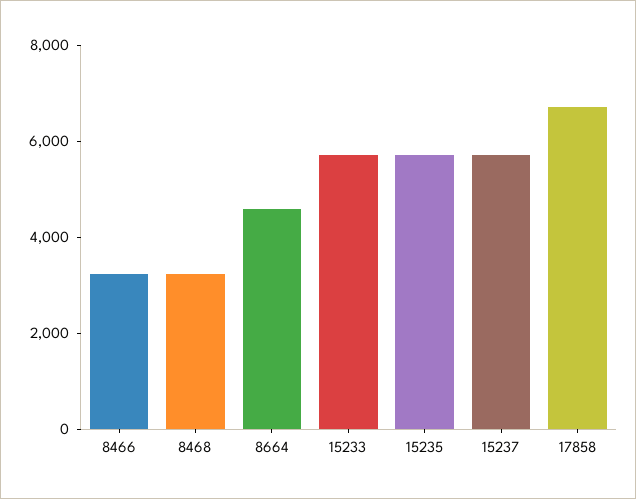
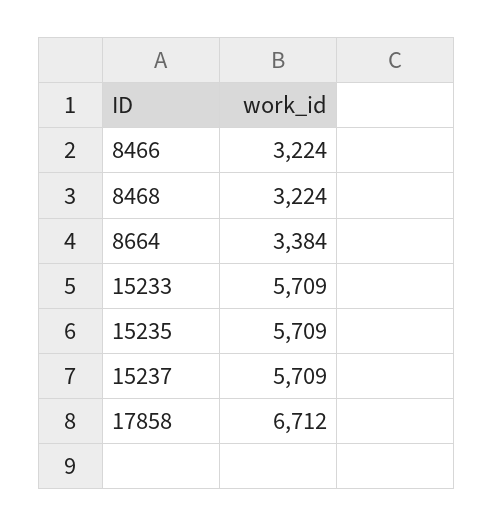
8664: 4500 -> 3384

